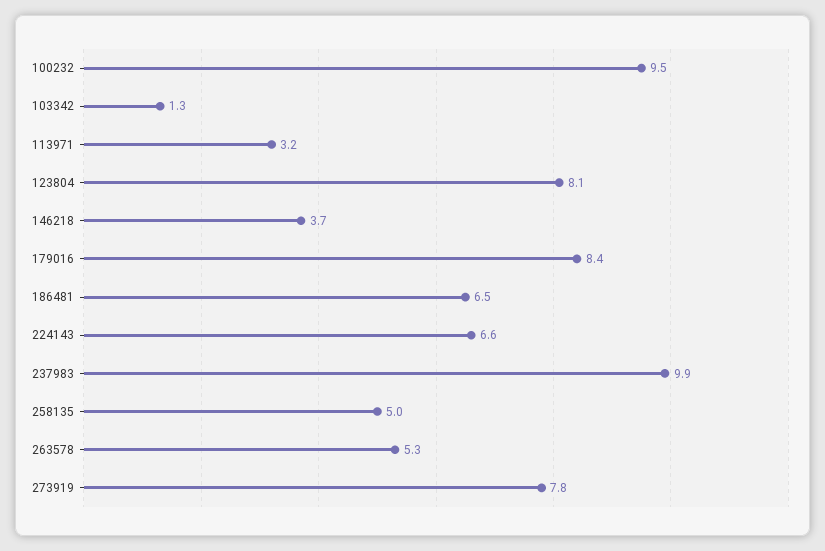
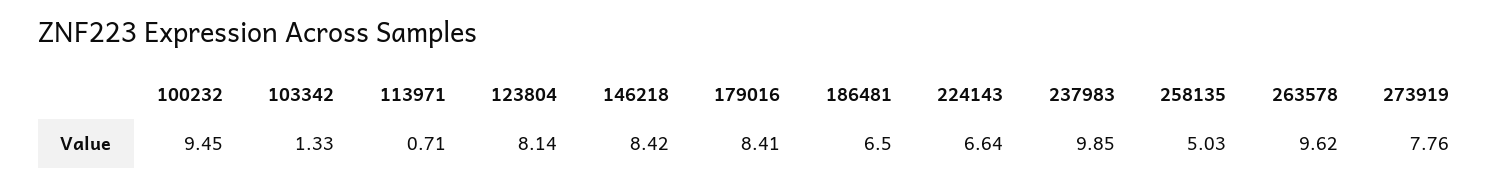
113971: 3.2 -> 0.71
146218: 3.7 -> 8.42
263578: 5.3 -> 9.62

